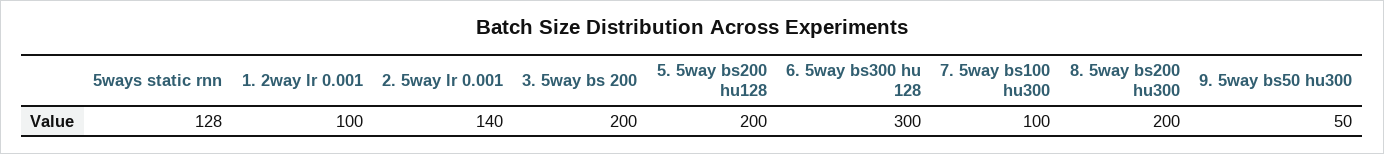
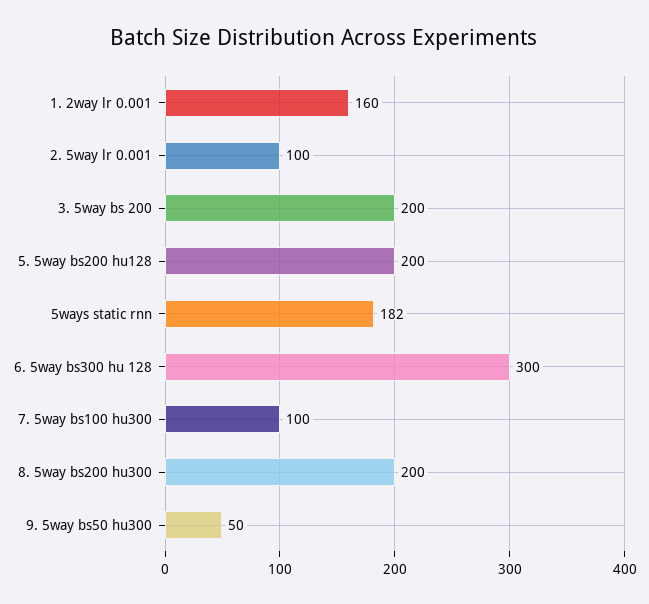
5ways static rnn: 128 -> 182
1. 2way lr 0.001: 100 -> 160
2. 5way lr 0.001: 140 -> 100

